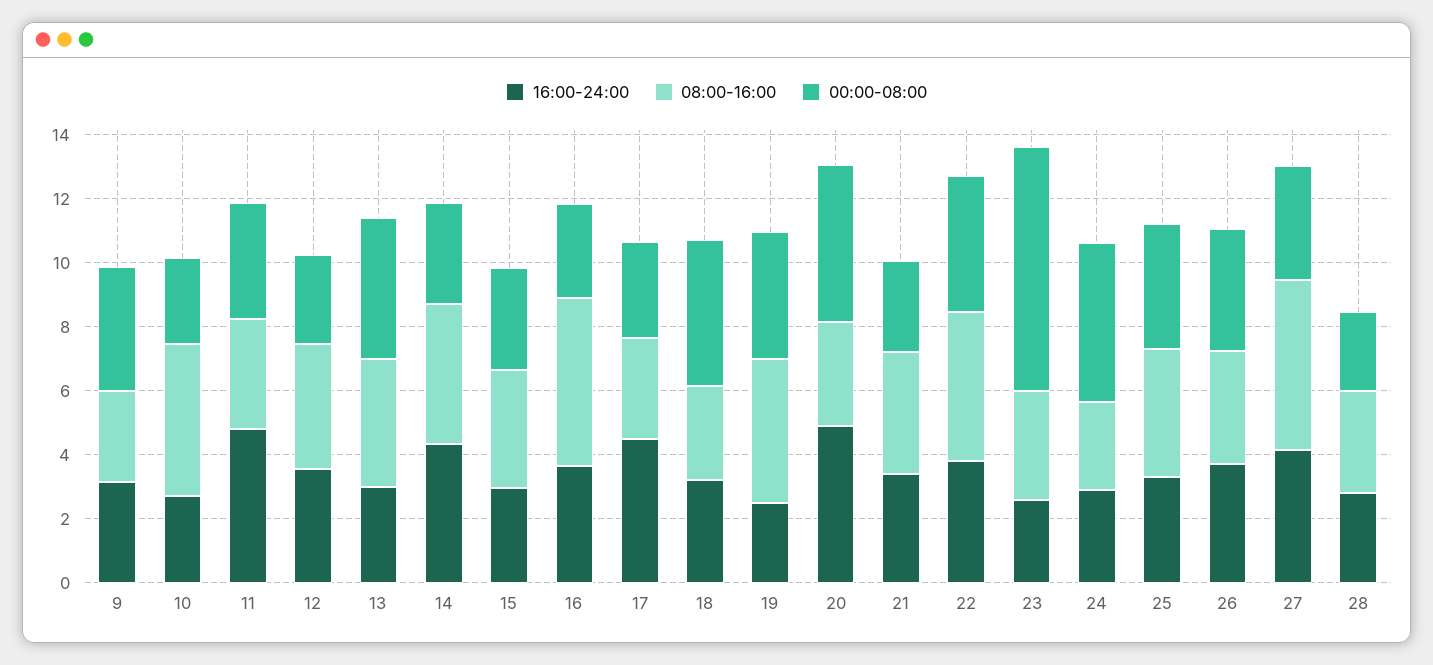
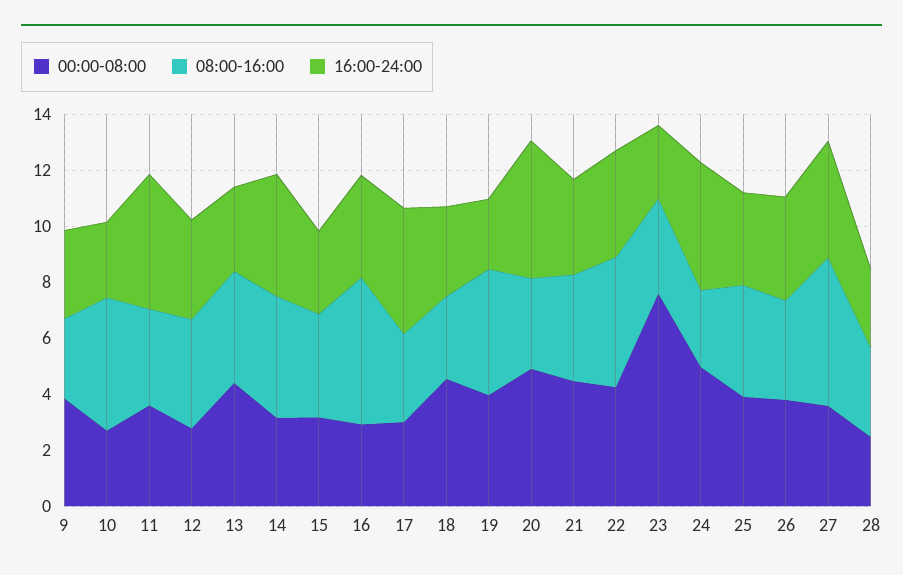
00:00-08:00, 21: 3 -> 4.5
16:00-24:00, 24: 3 -> 4.5

